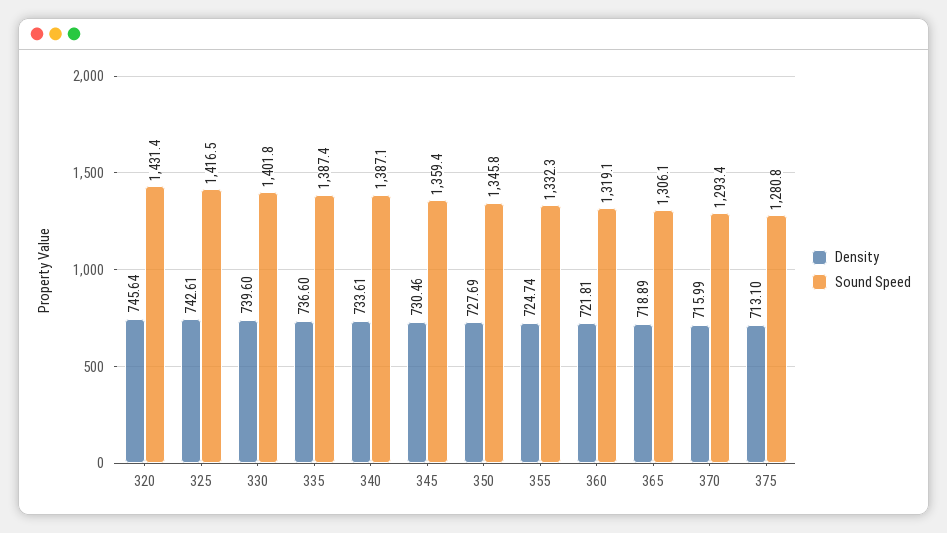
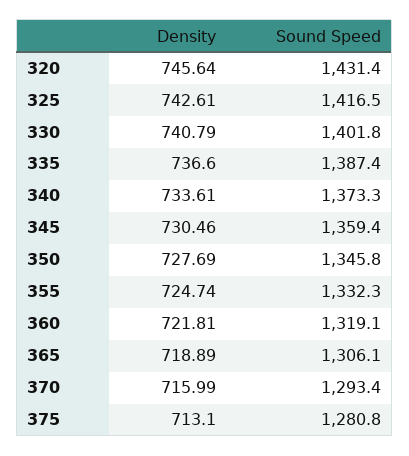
Density, 330: 739.6 -> 740.79
Sound Speed, 340: 1387.1 -> 1373.3

